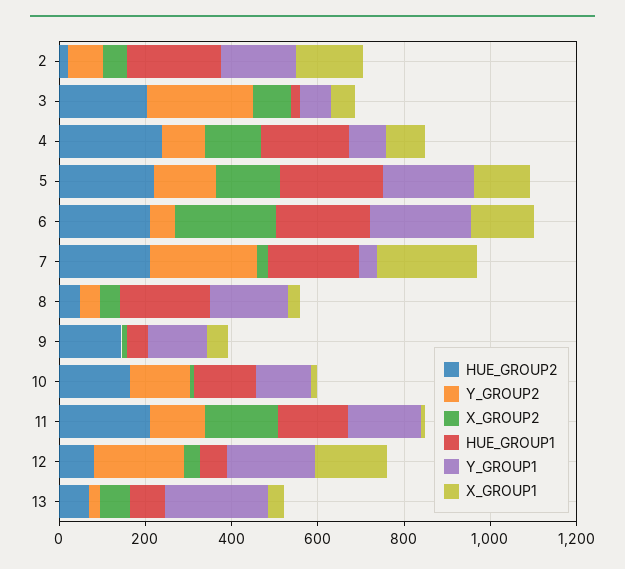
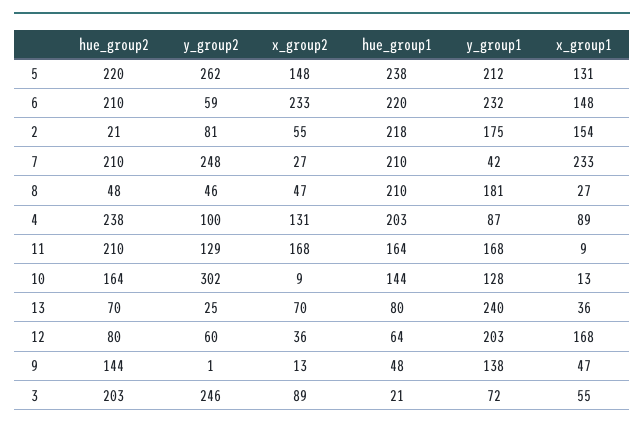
Y_GROUP2, 5: 150 -> 262
Y_GROUP2, 10: 150 -> 302
Y_GROUP2, 12: 200 -> 60

